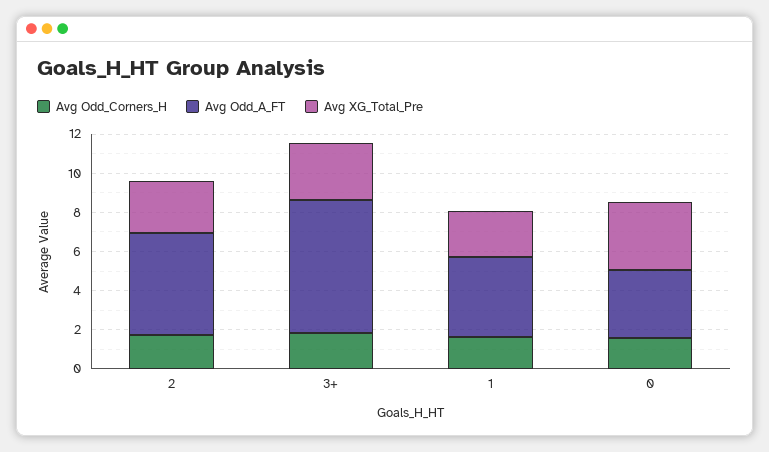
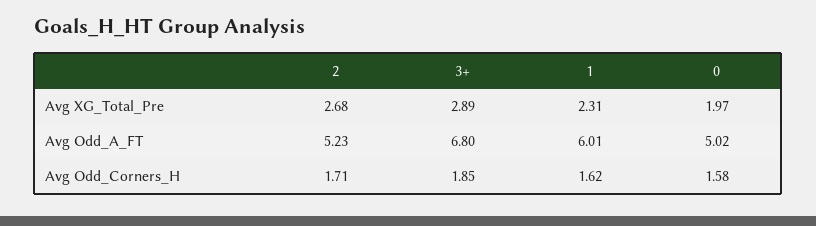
Avg Odd_A_FT, 1: 4 -> 6.01
Avg Odd_A_FT, 0: 3.5 -> 5.02
Avg XG_Total_Pre, 0: 3.5 -> 1.97

